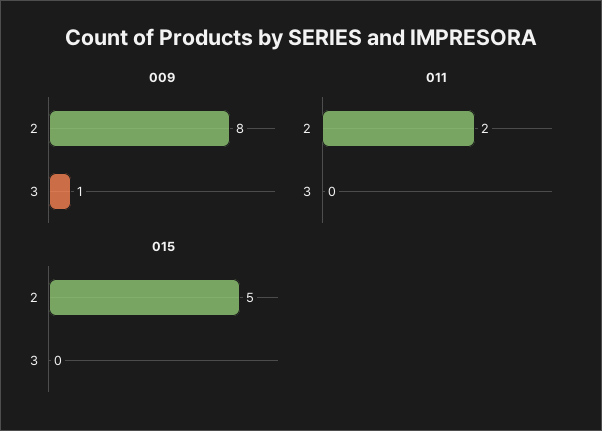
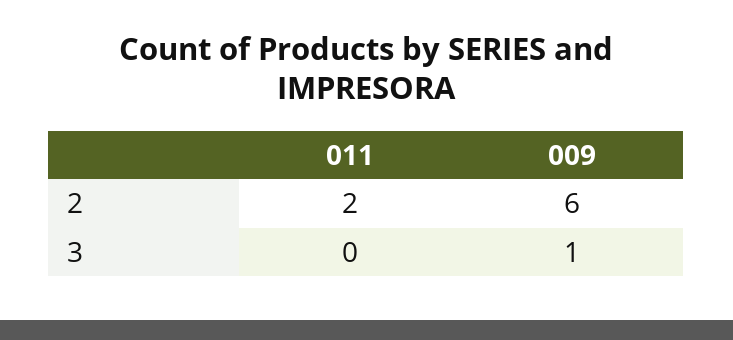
009, 2: 8 -> 6
015, 2: 5 -> none
015, 3: 0 -> none

